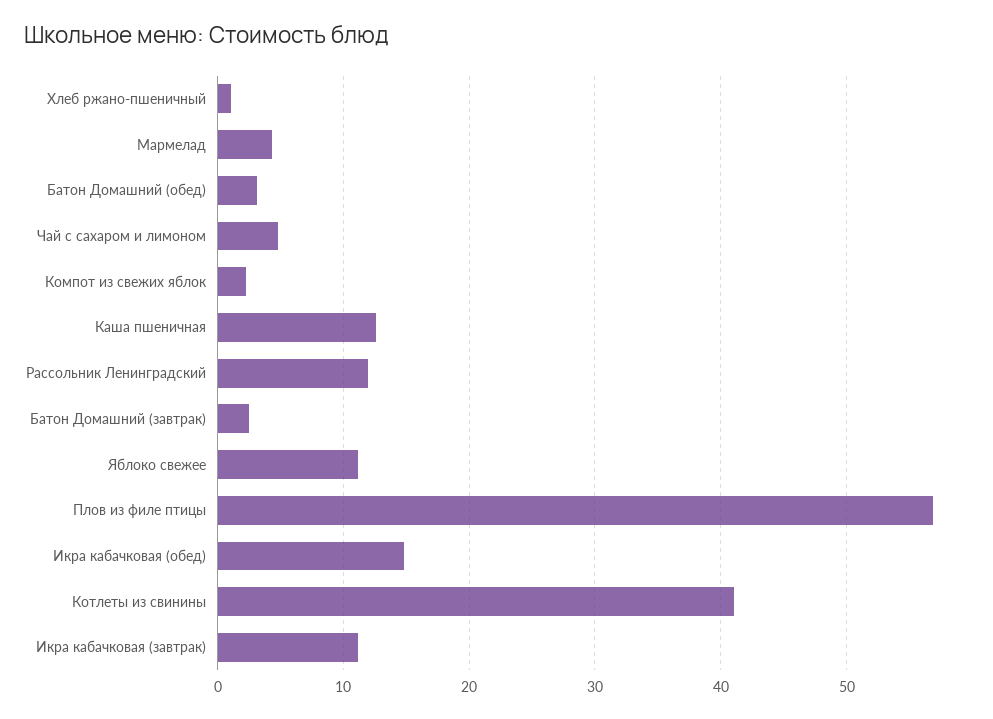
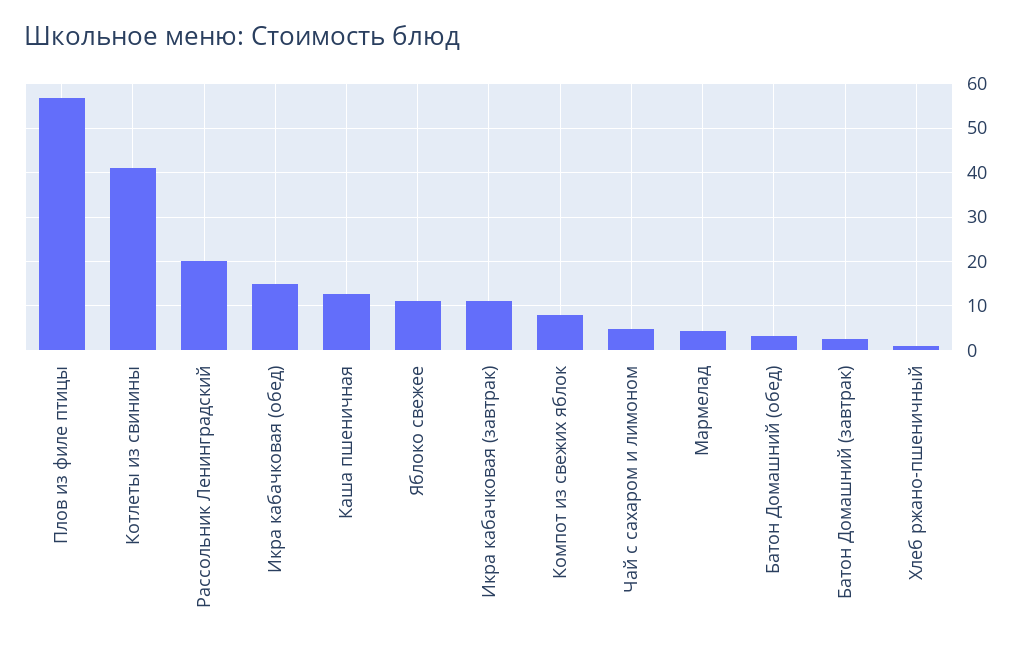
Компот из свежих яблок: 2 -> 8
Рассольник Ленинградский: 12 -> 20

